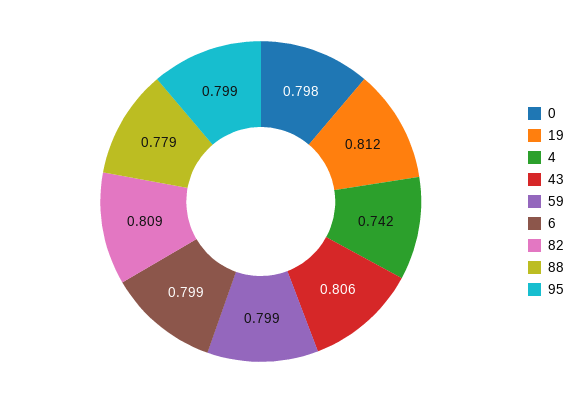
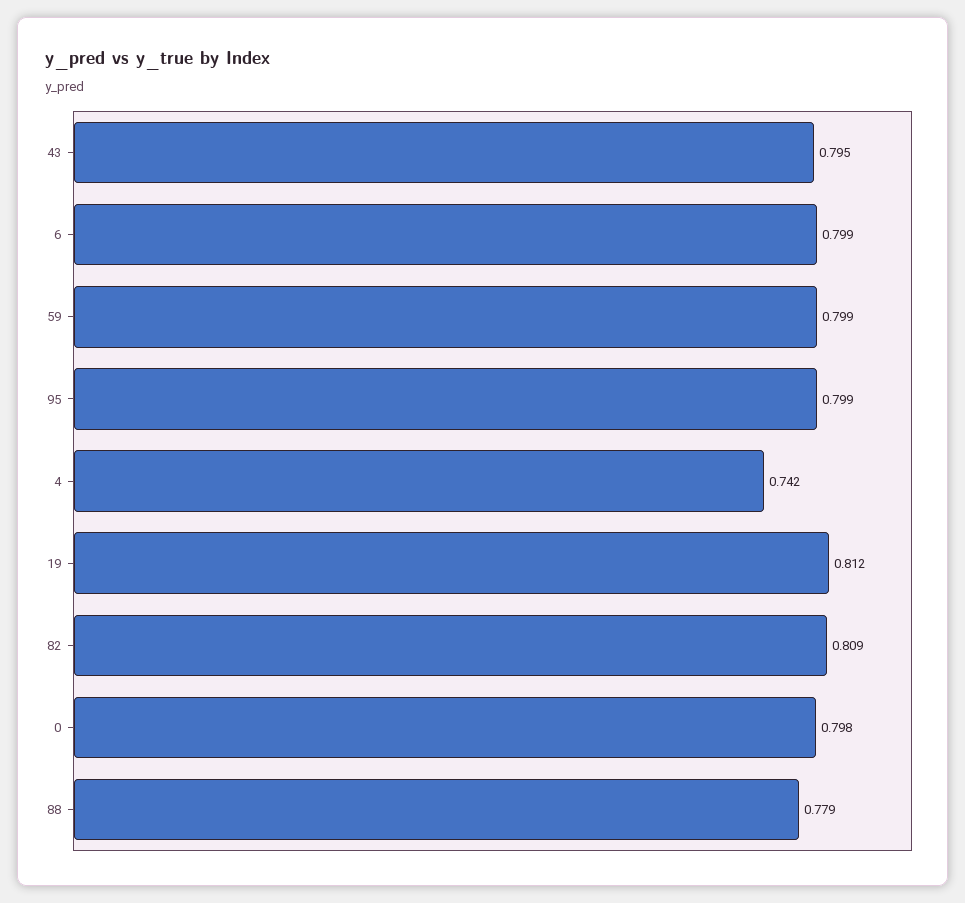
43: 0.806 -> 0.795

